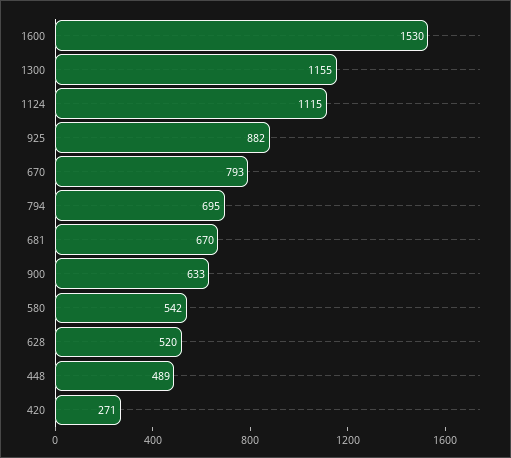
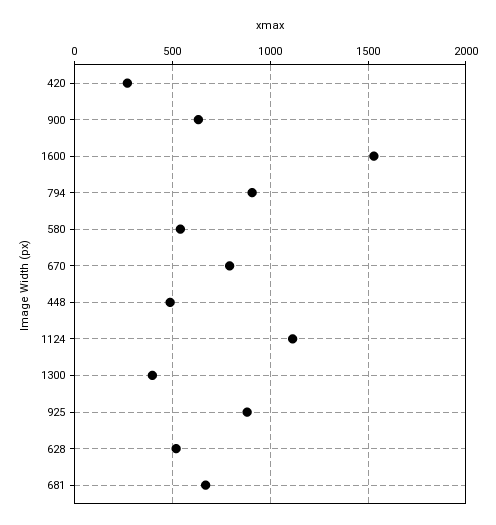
1300: 1155 -> 400
794: 695 -> 900

